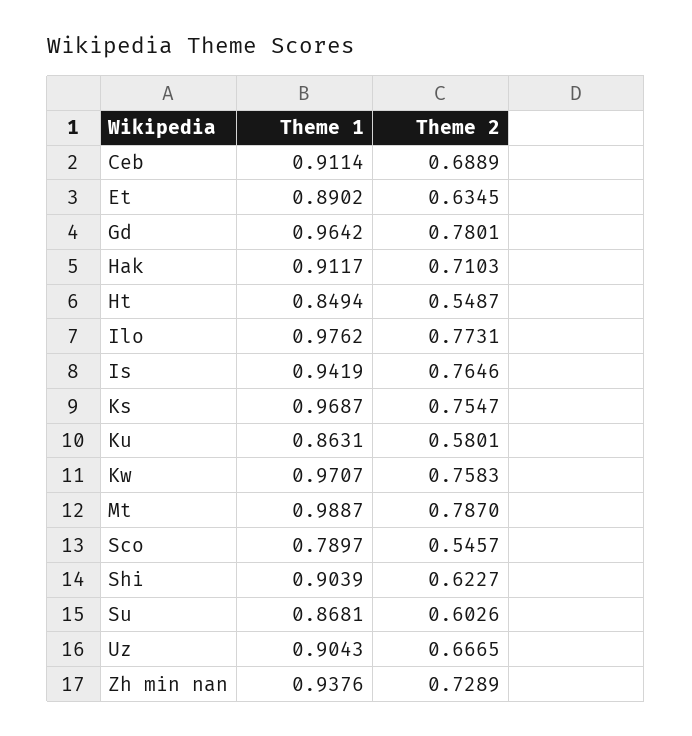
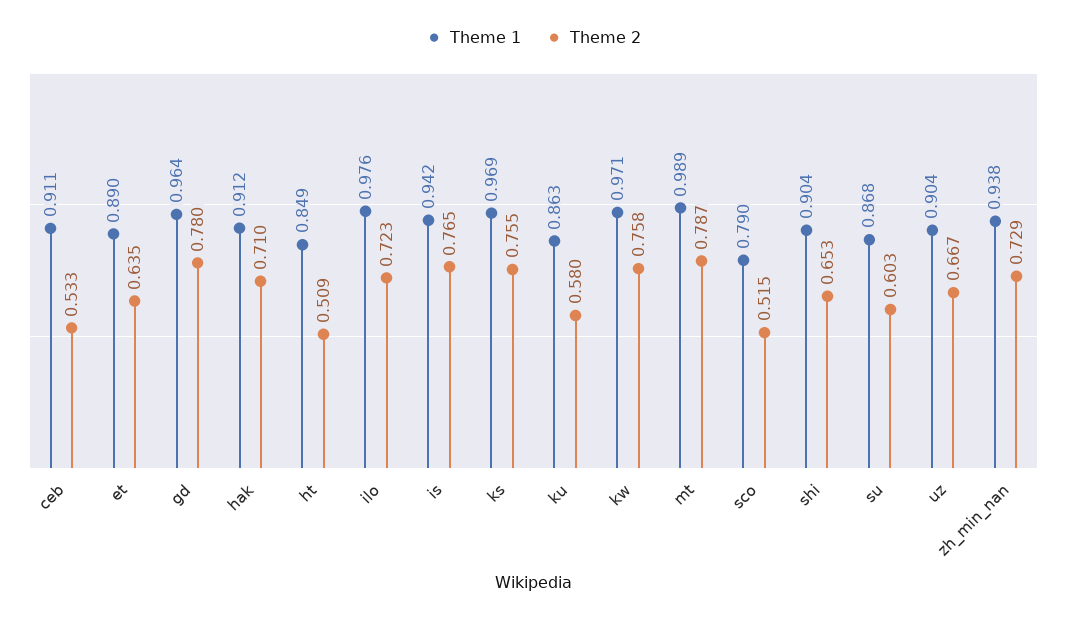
Theme 2, Ceb: 0.6889 -> 0.533
Theme 2, Ht: 0.5487 -> 0.509
Theme 2, Ilo: 0.7731 -> 0.723
Theme 2, Sco: 0.5457 -> 0.515
Theme 2, Shi: 0.6227 -> 0.653

